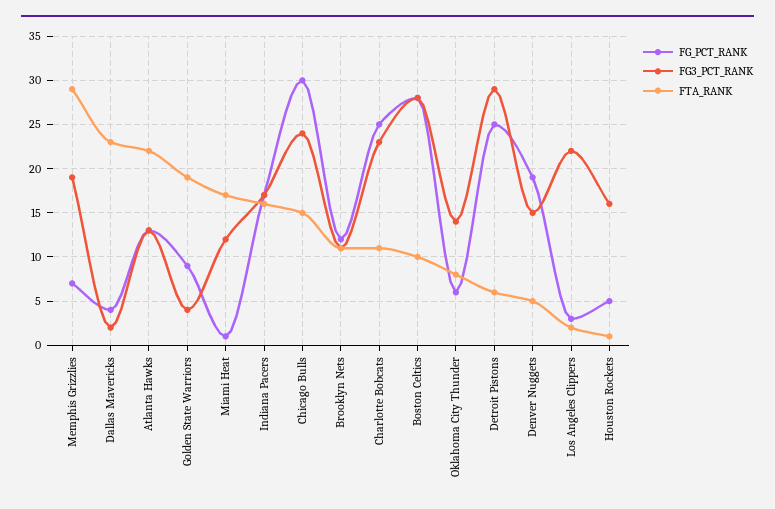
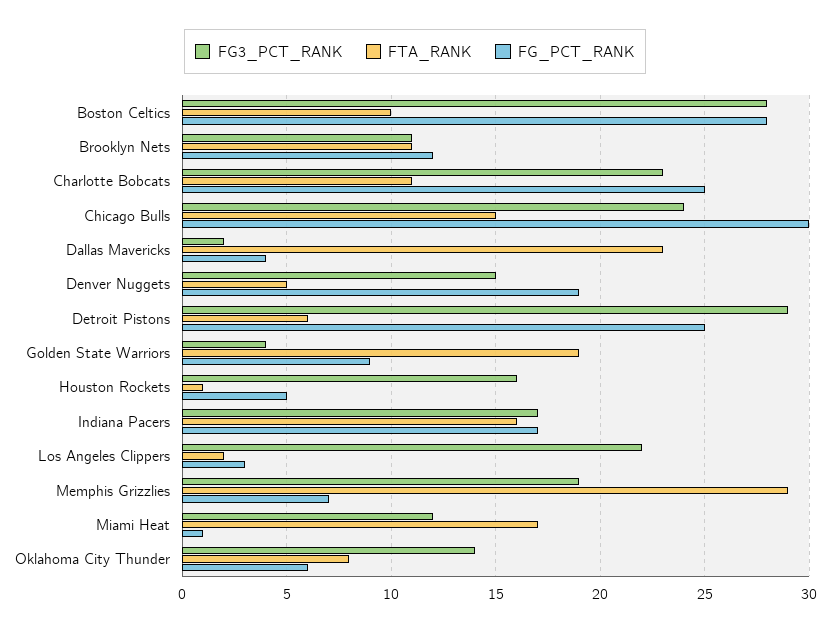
FG_PCT_RANK, Atlanta Hawks: 13 -> none
FG3_PCT_RANK, Atlanta Hawks: 13 -> none
FTA_RANK, Atlanta Hawks: 22 -> none

